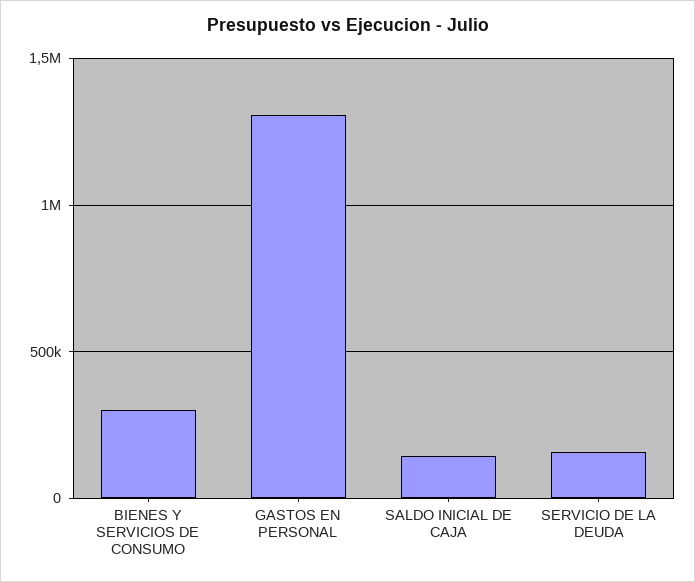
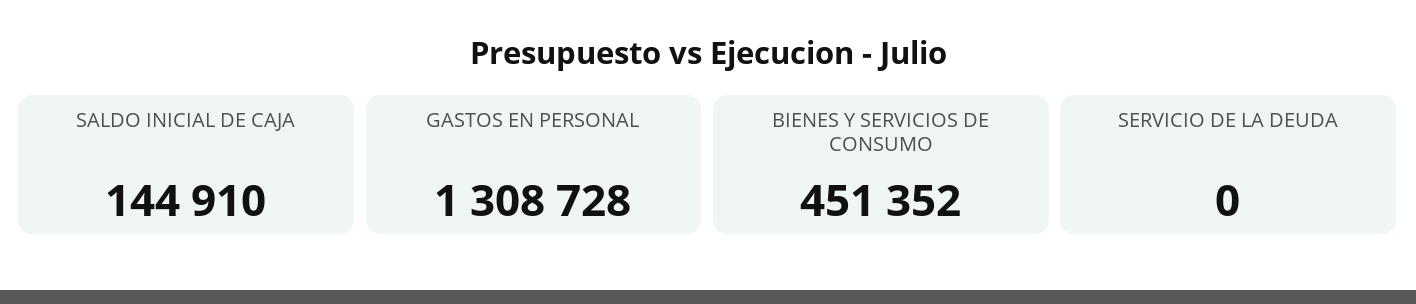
BIENES Y SERVICIOS DE CONSUMO: 300000 -> 451352
SERVICIO DE LA DEUDA: 150000 -> 0

